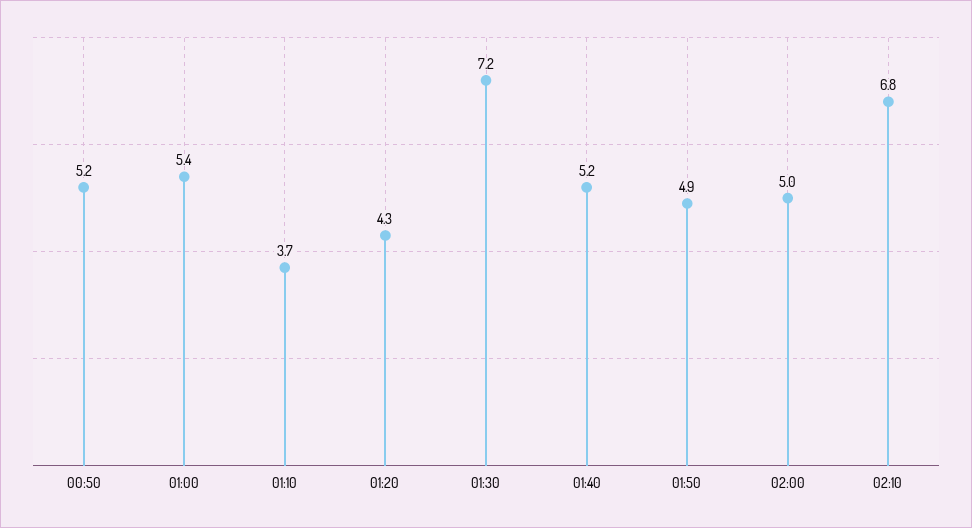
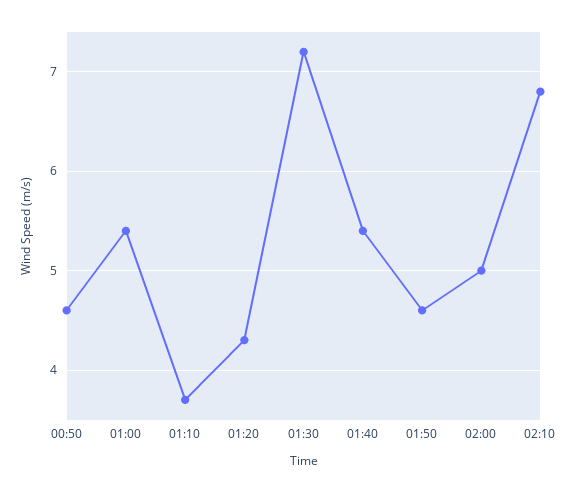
00:50: 5.2 -> 4.6
01:40: 5.2 -> 5.4
01:50: 4.9 -> 4.6

